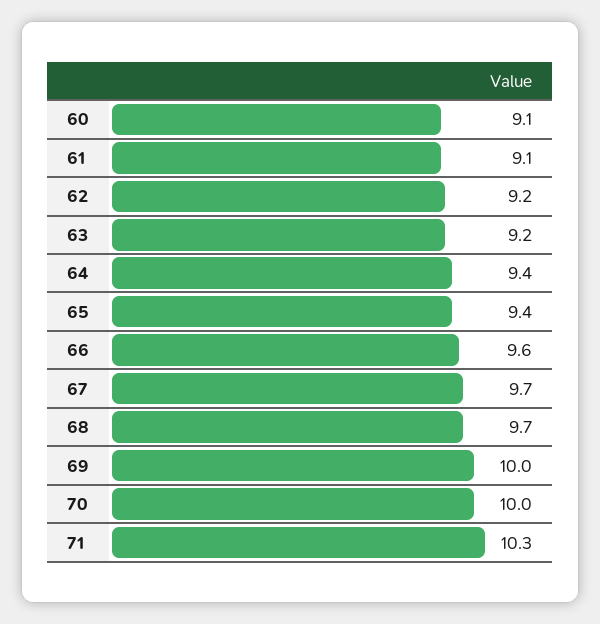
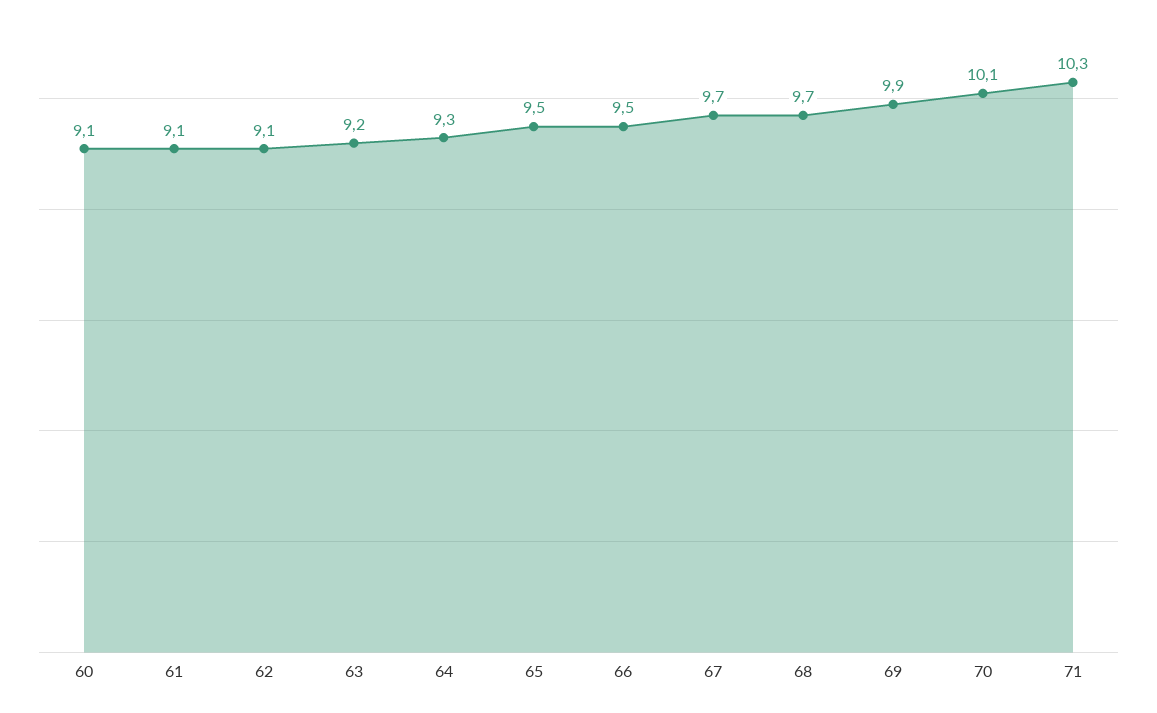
62: 9.2 -> 9.1
64: 9.4 -> 9.3
65: 9.4 -> 9.5
66: 9.6 -> 9.5
69: 10 -> 9.9
70: 10 -> 10.1

